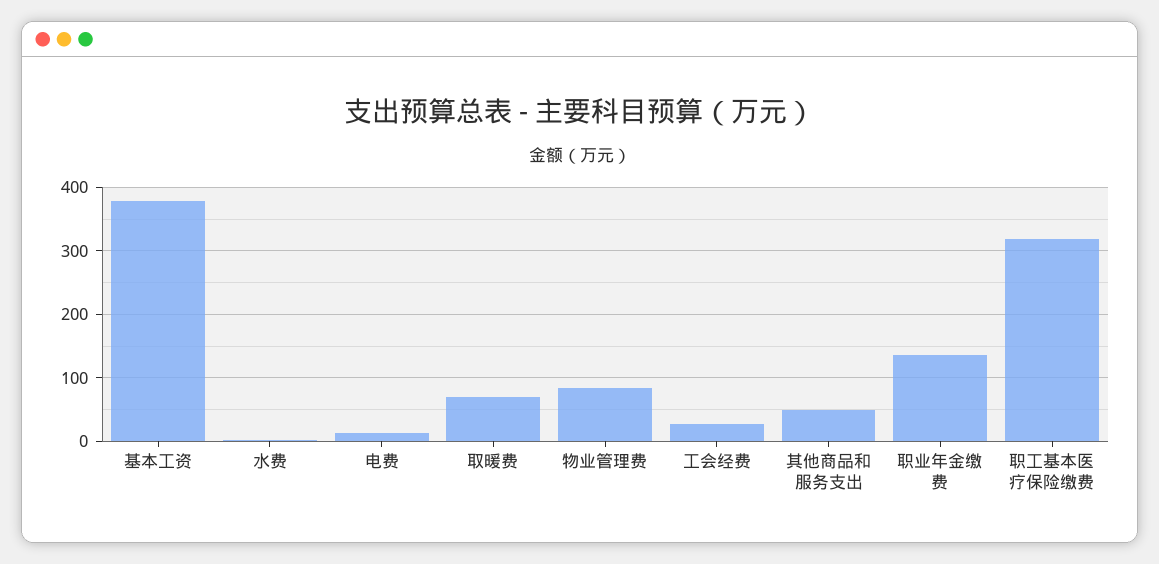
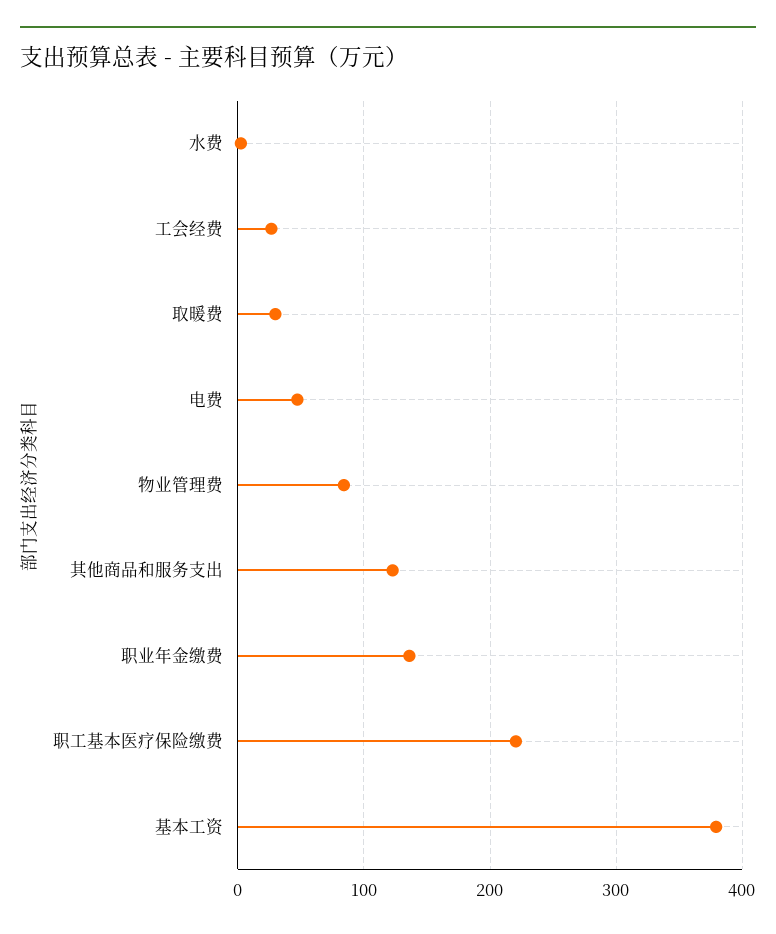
电费: 10 -> 50
取暖费: 70 -> 30
其他商品和服务支出: 50 -> 120
职工基本医疗保险缴费: 320 -> 220

